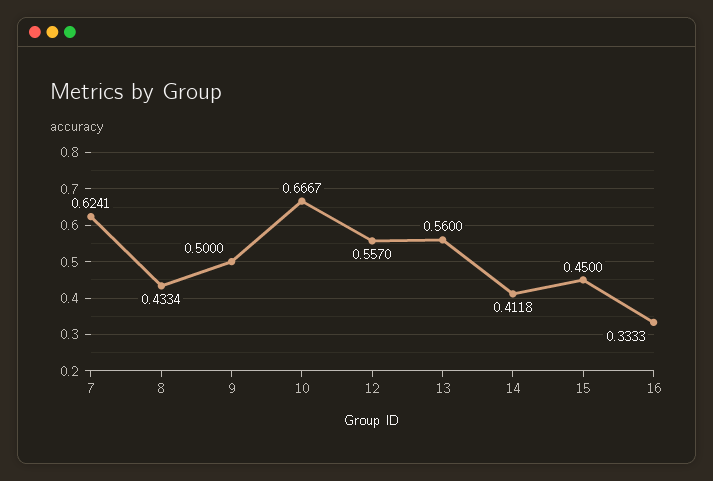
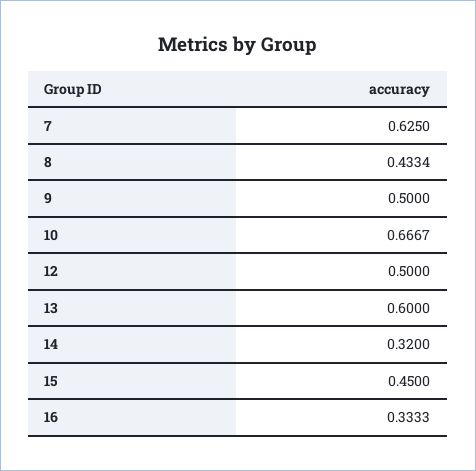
7: 0.6241 -> 0.625
12: 0.557 -> 0.5
13: 0.56 -> 0.6
14: 0.4118 -> 0.32

